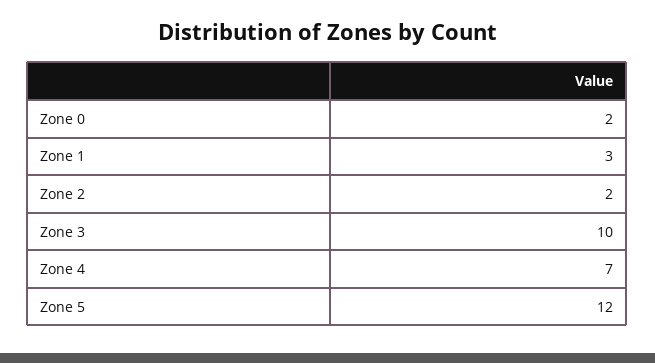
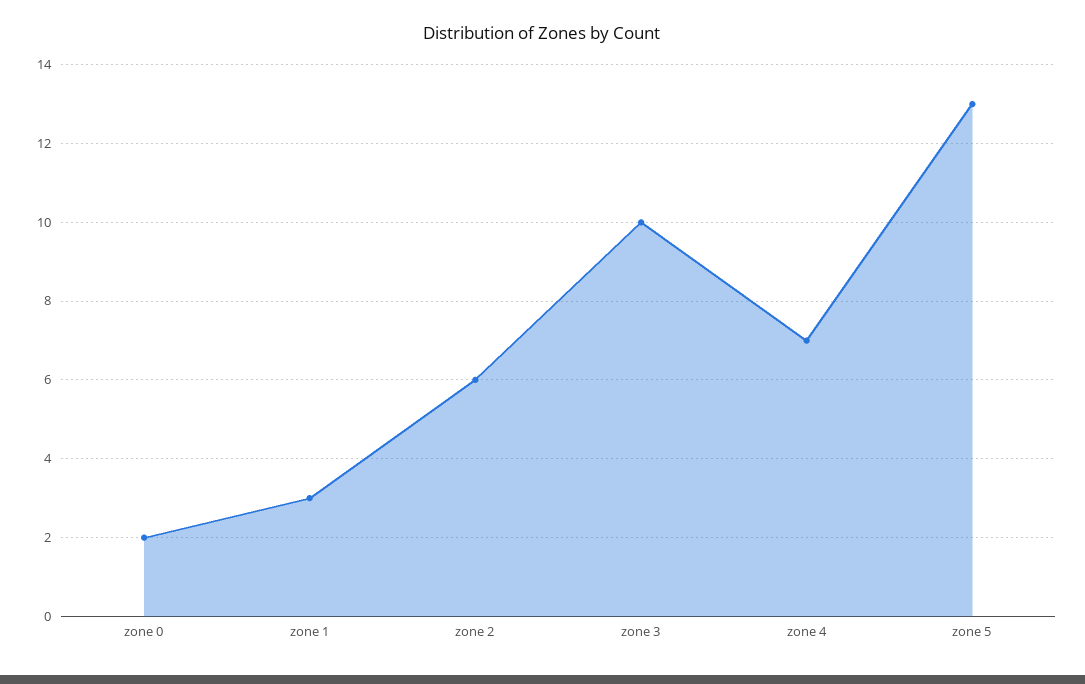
Zone 2: 2 -> 6
Zone 5: 12 -> 13

